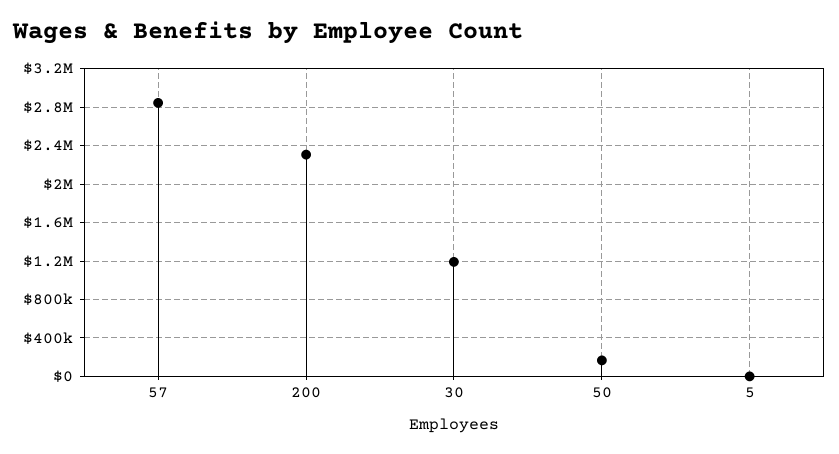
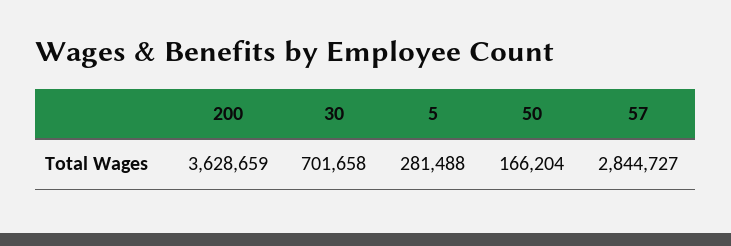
200: 2300000 -> 3628659
30: 1200000 -> 701658
5: 0 -> 281488

